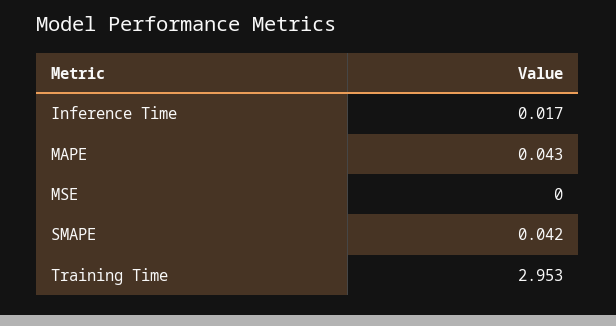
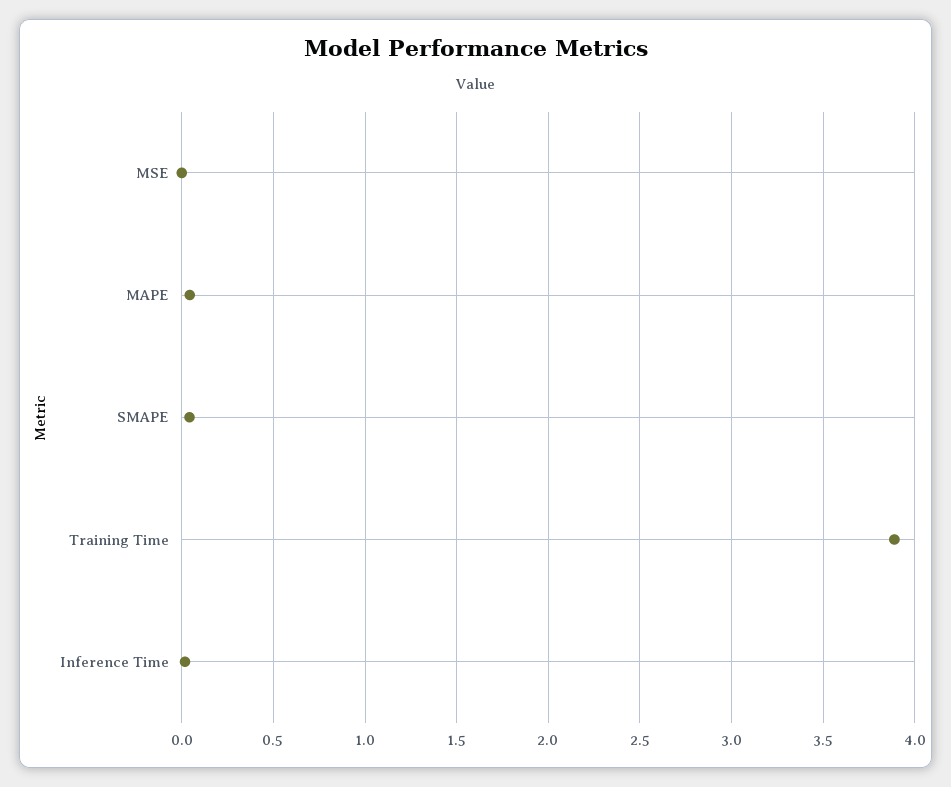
Training Time: 2.953 -> 3.9

